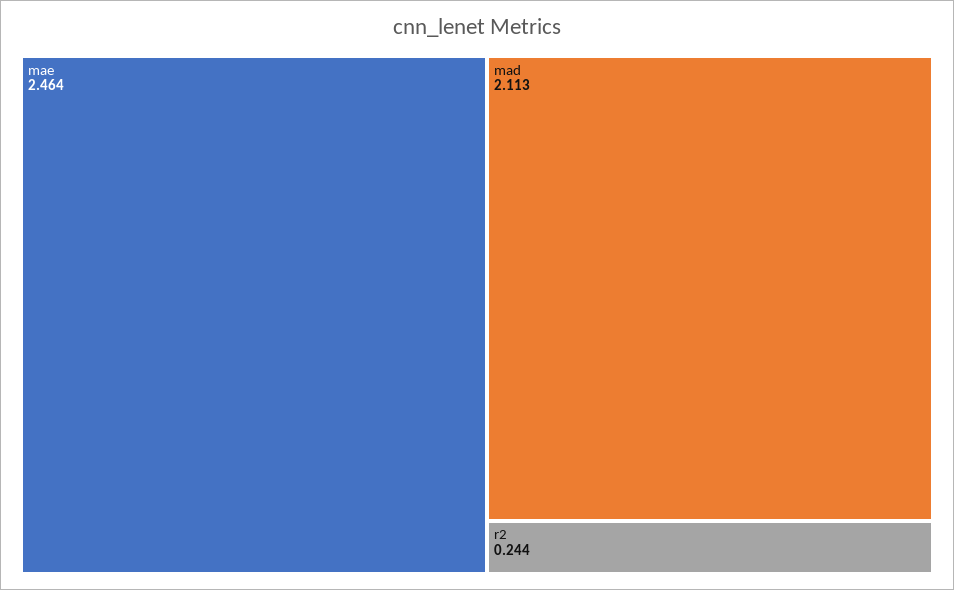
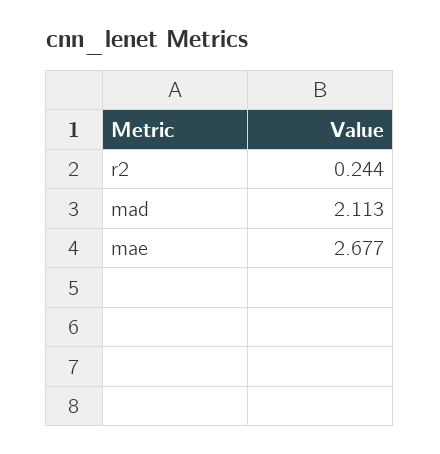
mae: 2.464 -> 2.677

